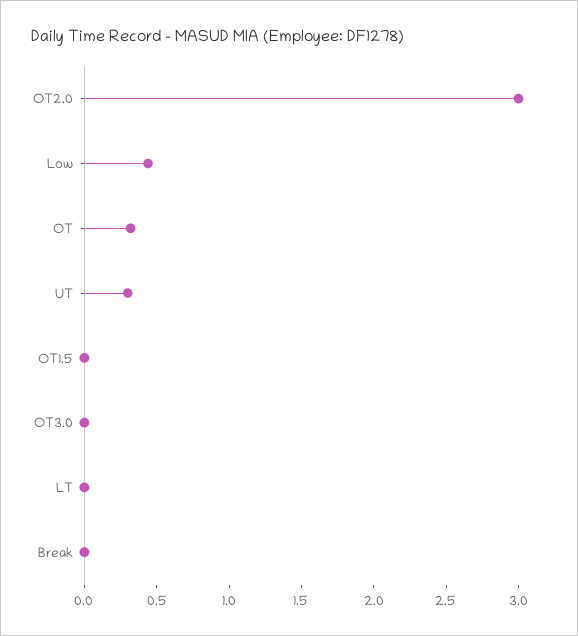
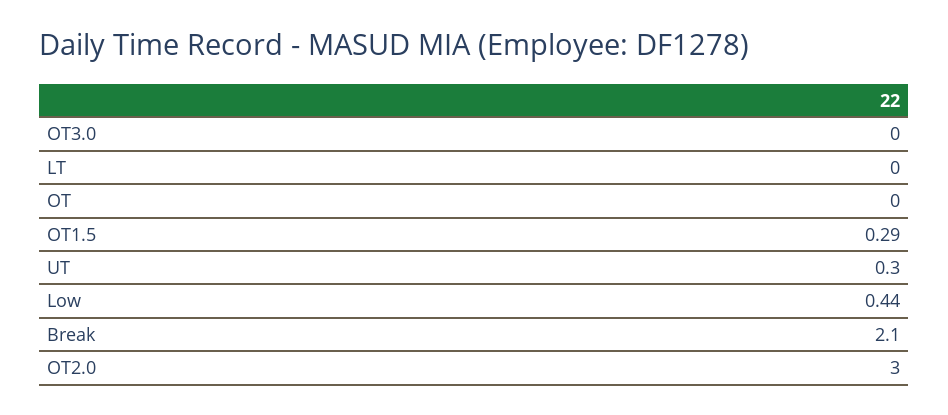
OT: 0.3 -> 0
OT1.5: 0 -> 0.29
Break: 0 -> 2.1

